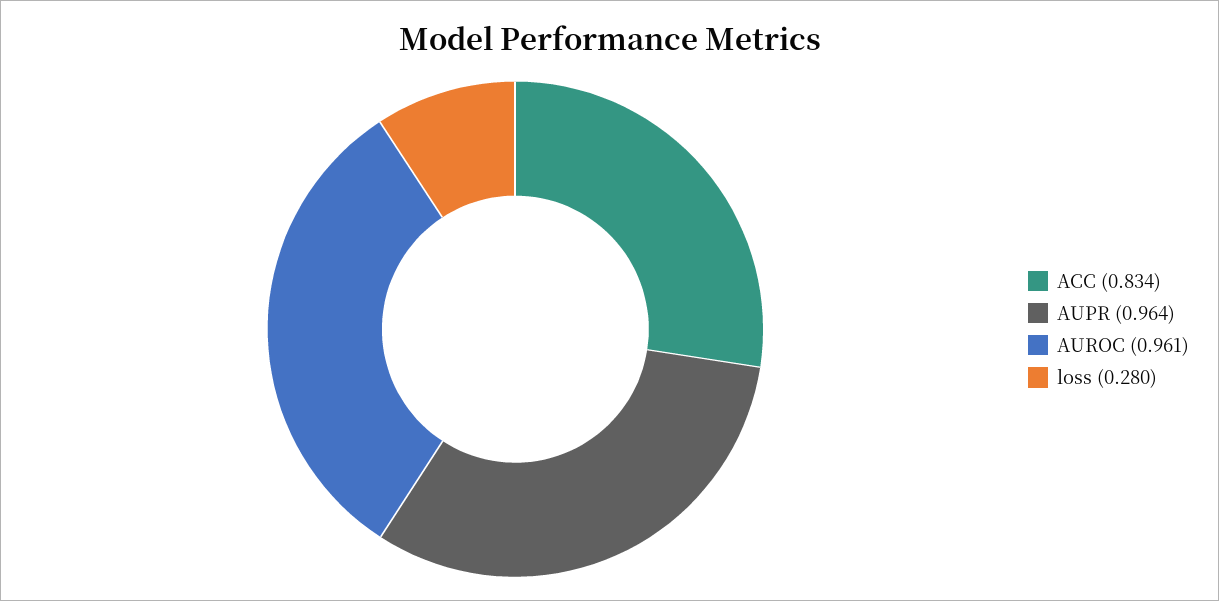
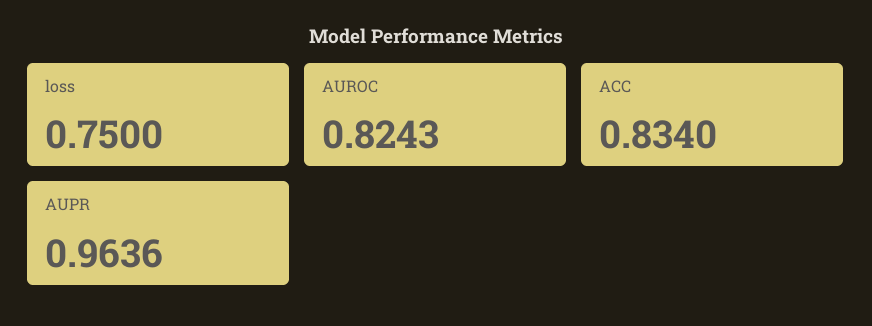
AUROC: 0.961 -> 0.8243
loss: 0.28 -> 0.75

